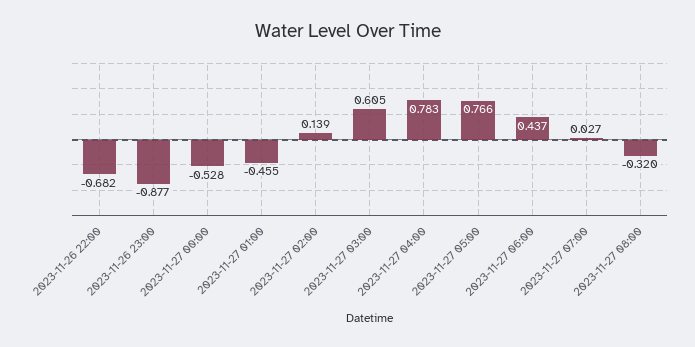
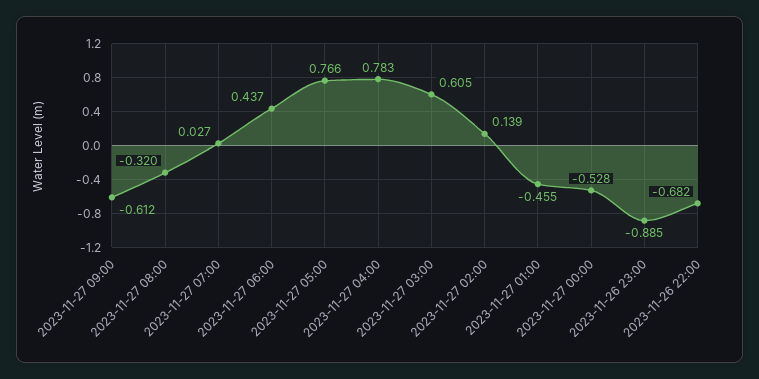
2023-11-26 23:00: -0.877 -> -0.885
2023-11-27 09:00: none -> -0.612

